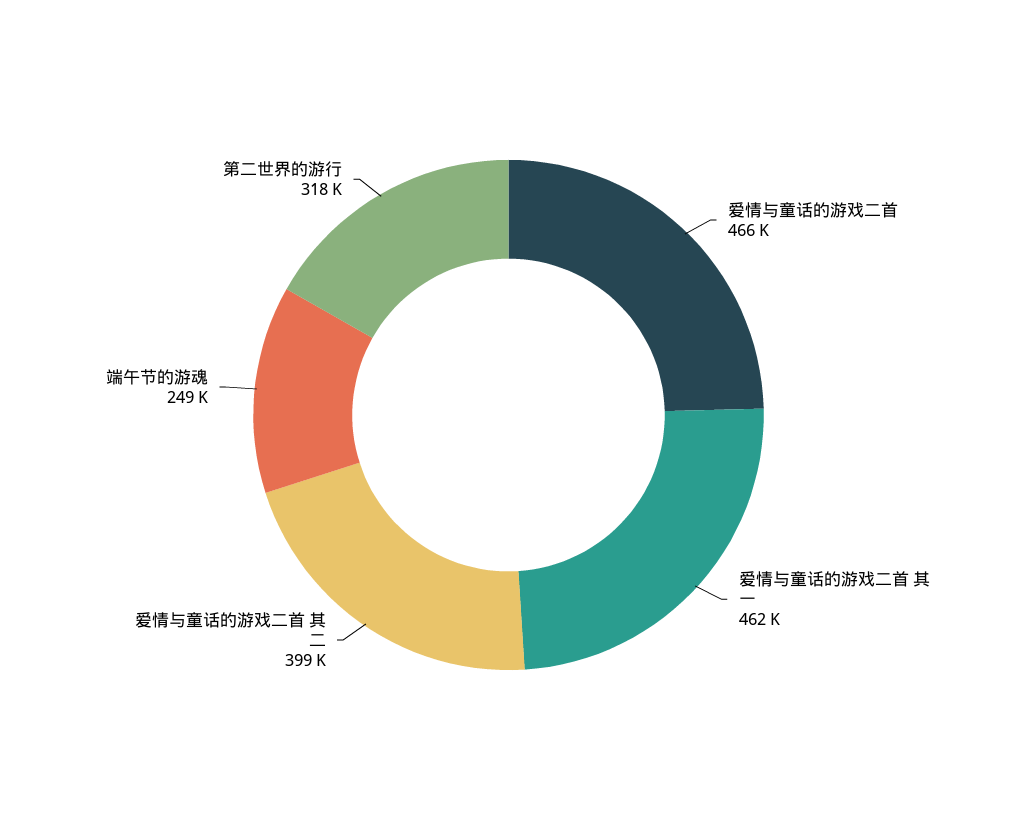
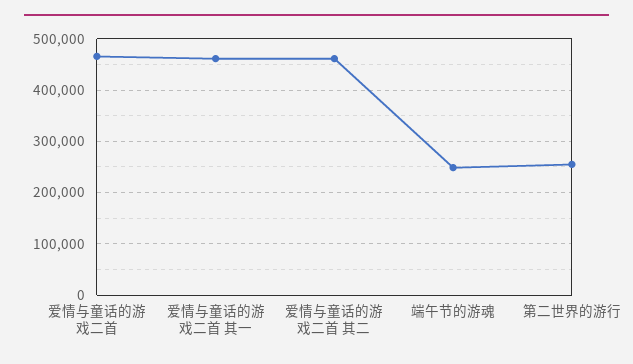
爱情与童话的游戏二首 其二: 399000 -> 460000
第二世界的游行: 318000 -> 260000

